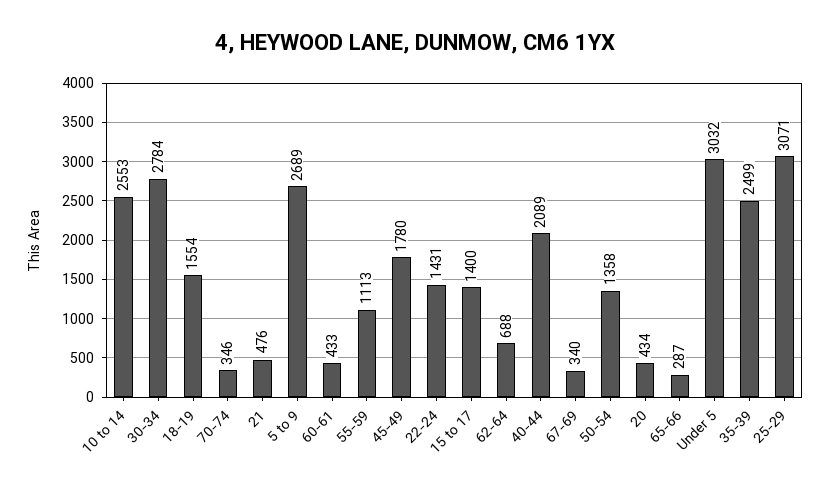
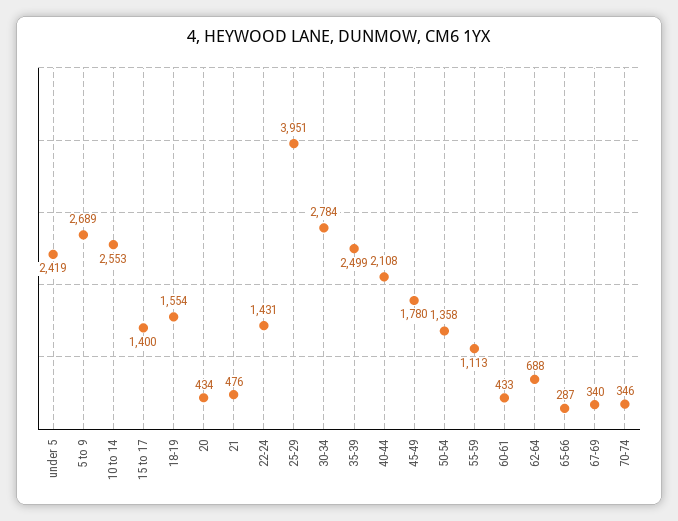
40-44: 2089 -> 2108
Under 5: 3032 -> 2419
25-29: 3071 -> 3951

